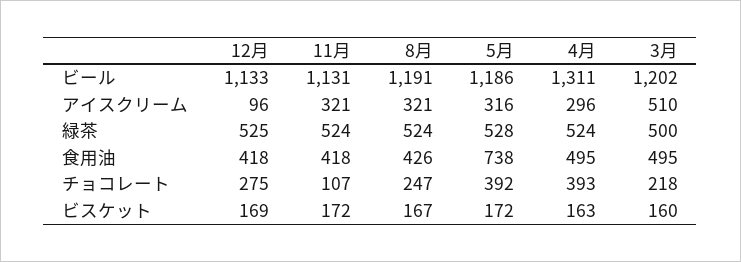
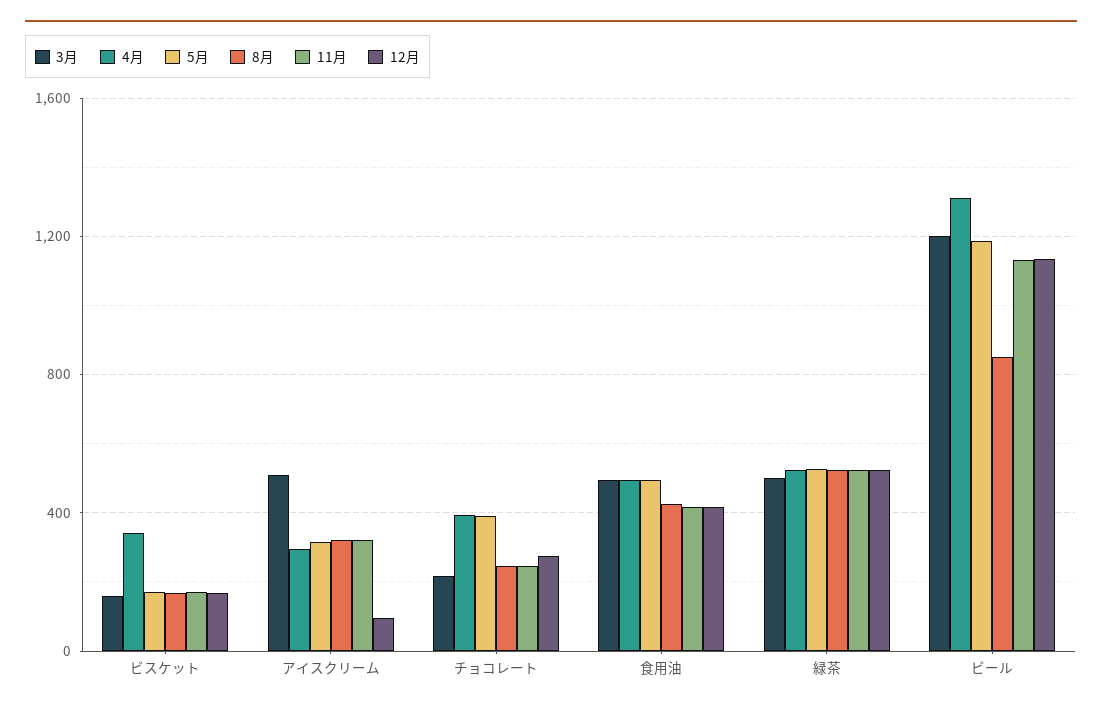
8月, ビール: 1191 -> 850
5月, 食用油: 738 -> 500
11月, チョコレート: 107 -> 250
4月, ビスケット: 163 -> 350

